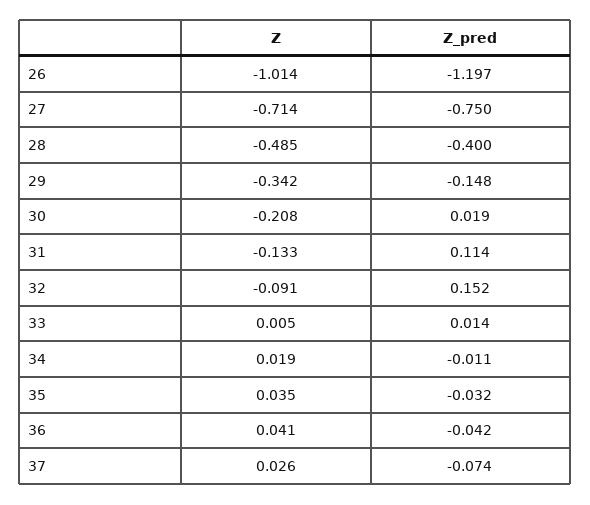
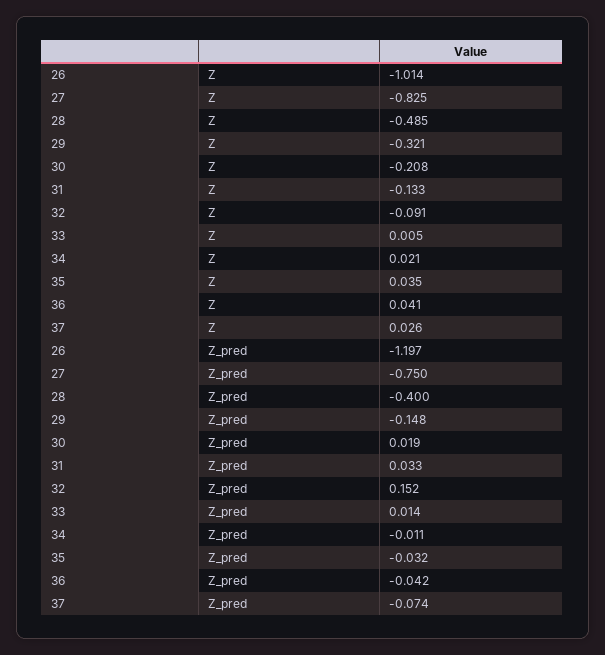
Z, 27: -0.714 -> -0.825
Z, 29: -0.342 -> -0.321
Z_pred, 31: 0.114 -> 0.033
Z, 34: 0.019 -> 0.021

